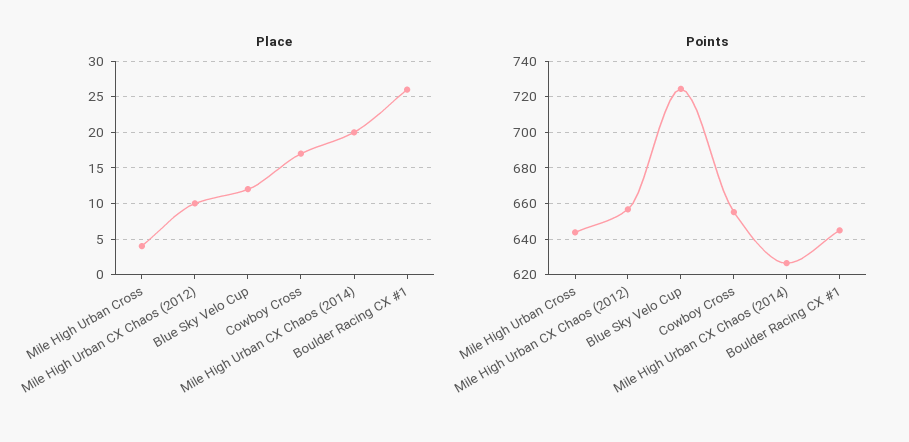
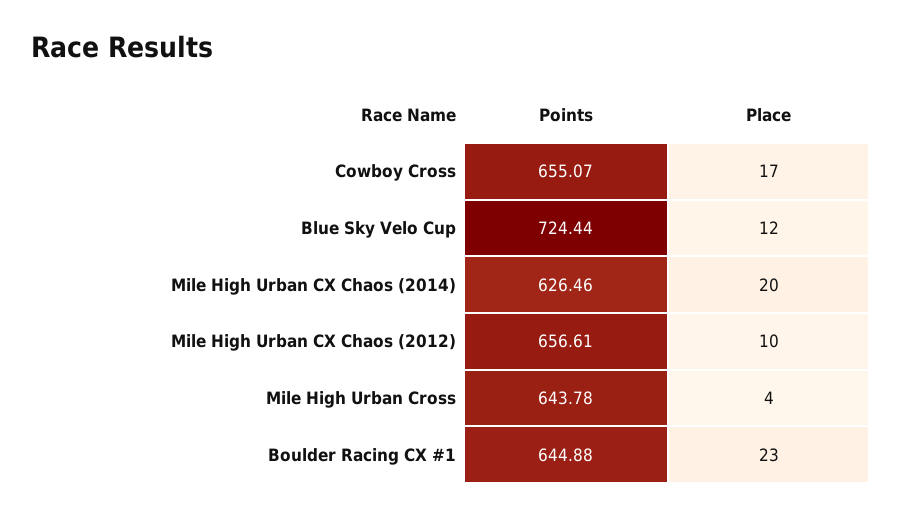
Place, Boulder Racing CX #1: 26 -> 23

